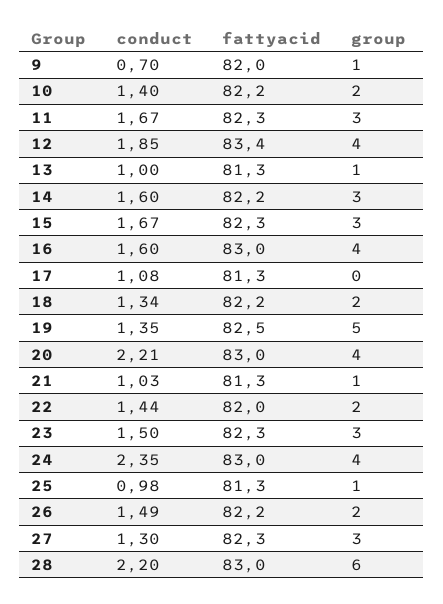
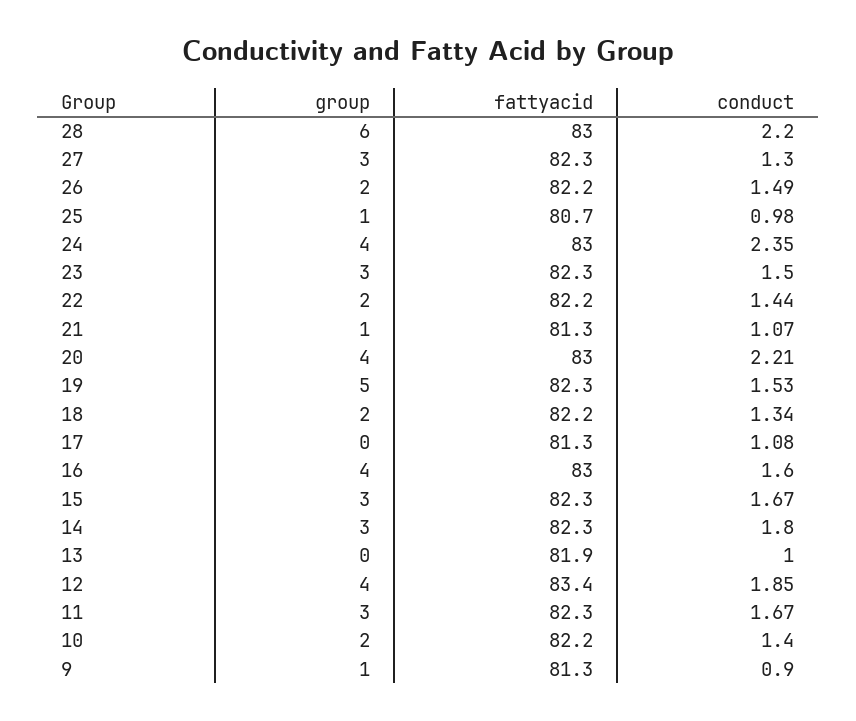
conduct, 9: 0.7 -> 0.9
fattyacid, 9: 82 -> 81.3
fattyacid, 13: 81.3 -> 81.9
group, 13: 1 -> 0
conduct, 14: 1.6 -> 1.8
fattyacid, 14: 82.2 -> 82.3
conduct, 19: 1.35 -> 1.53
fattyacid, 19: 82.5 -> 82.3
conduct, 21: 1.03 -> 1.07
fattyacid, 22: 82 -> 82.2
fattyacid, 25: 81.3 -> 80.7

